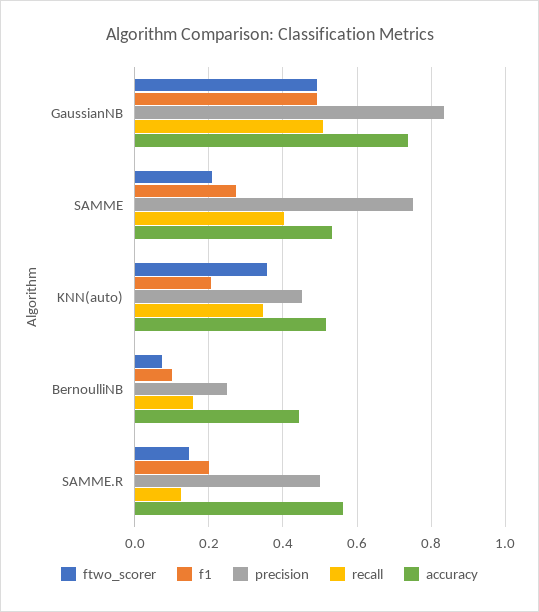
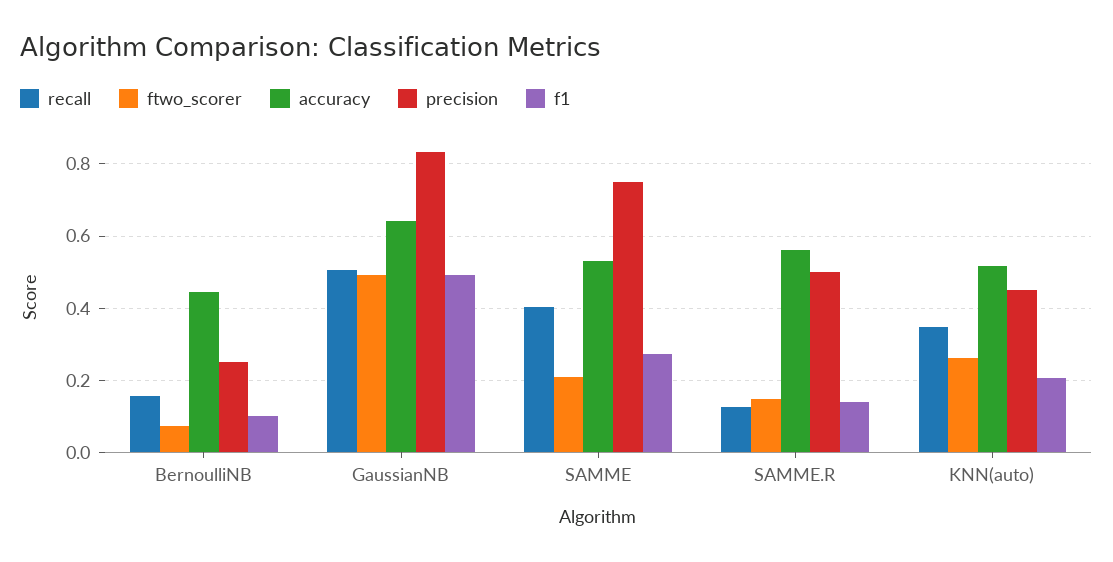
accuracy, GaussianNB: 0.74 -> 0.64
ftwo_scorer, KNN(auto): 0.36 -> 0.26
f1, SAMME.R: 0.2 -> 0.14

